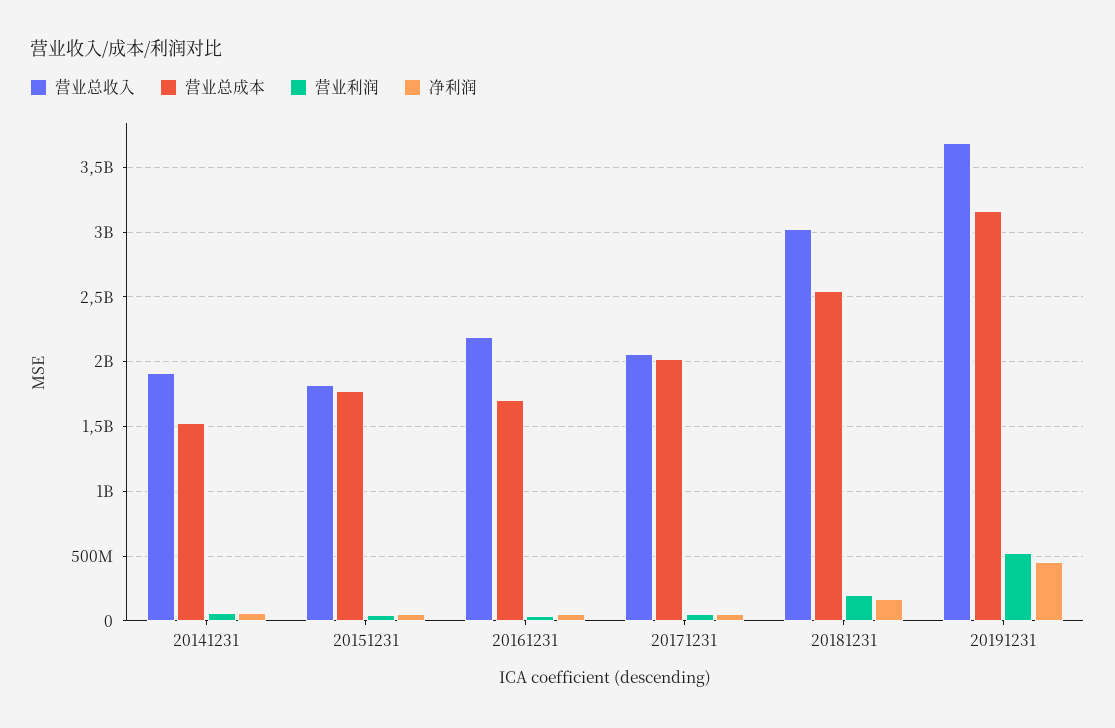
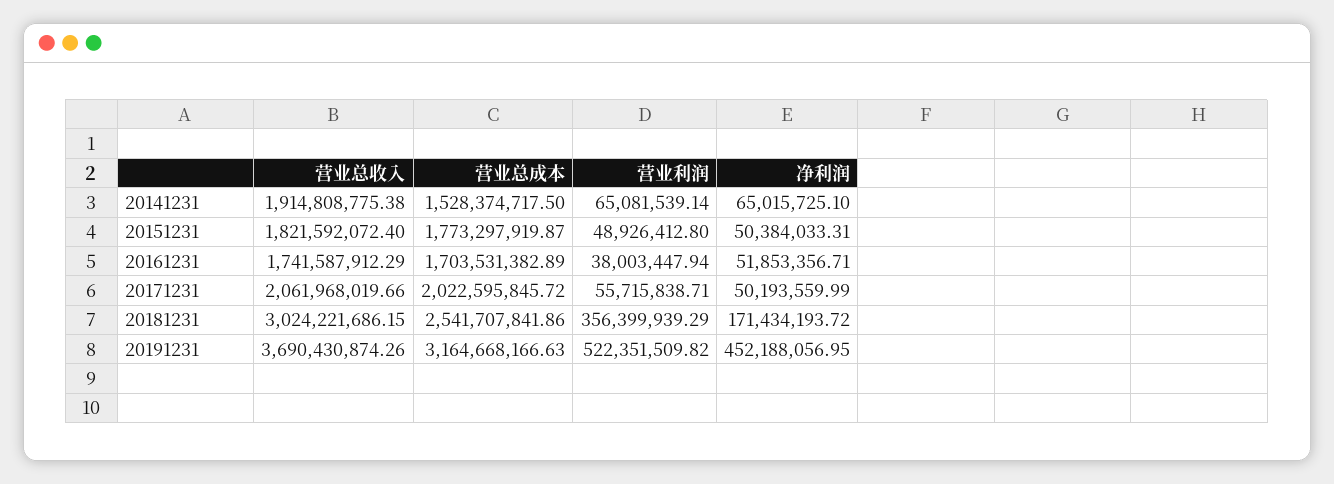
营业总收入, 20161231: 2200000000 -> 1741587912.29
营业利润, 20181231: 200000000 -> 356399939.29

